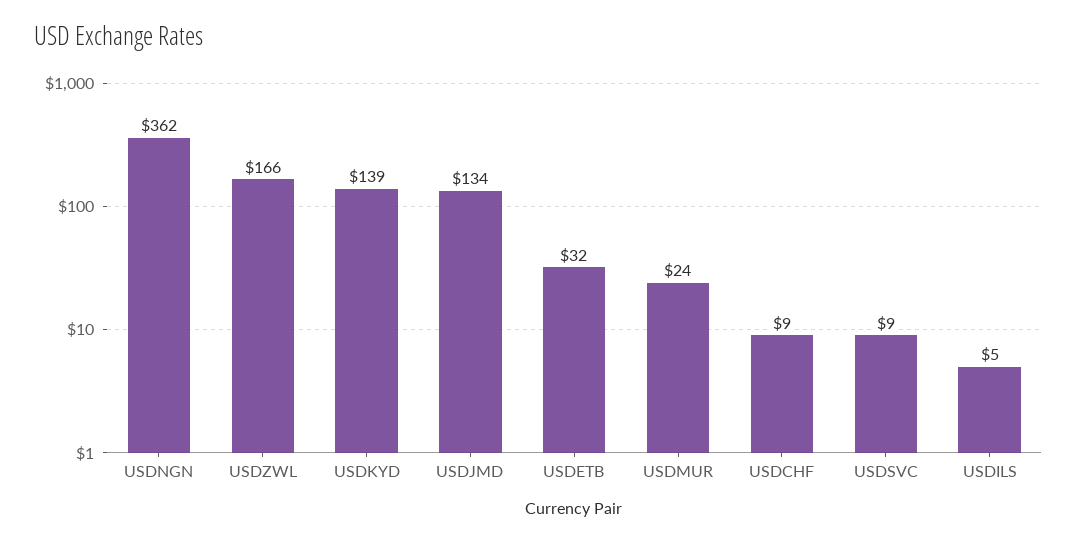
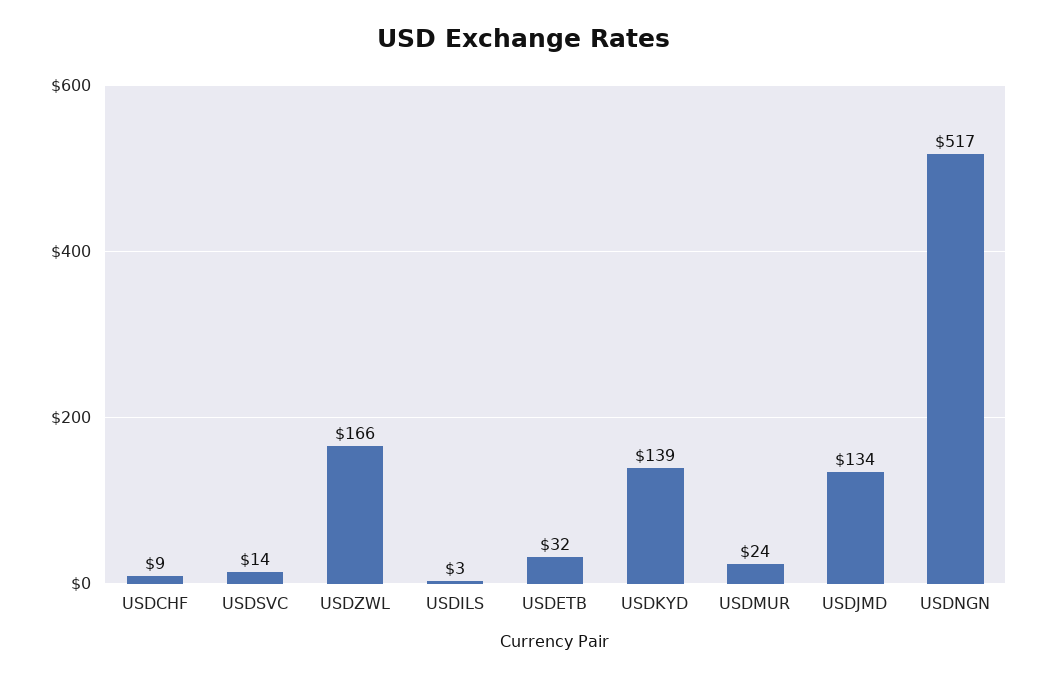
USDNGN: 362 -> 517
USDSVC: 9 -> 14
USDILS: 5 -> 3

